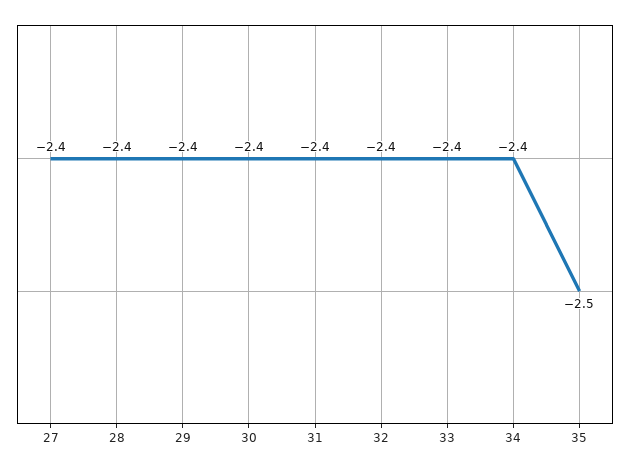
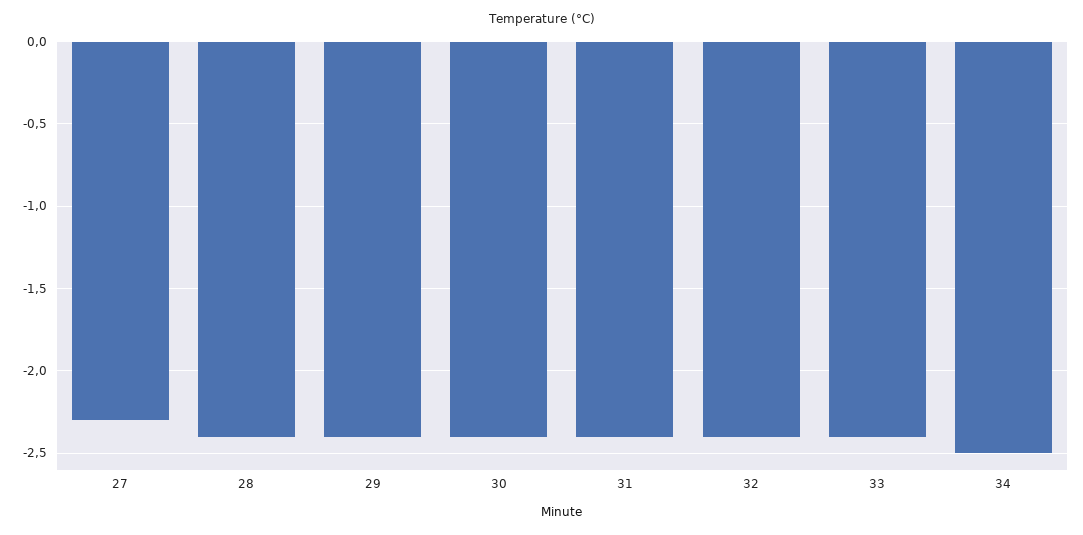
27: -2.4 -> -2.3
34: -2.4 -> -2.5
35: -2.5 -> none

